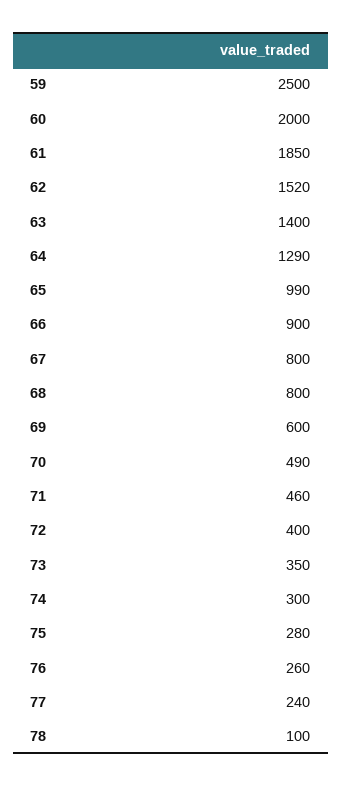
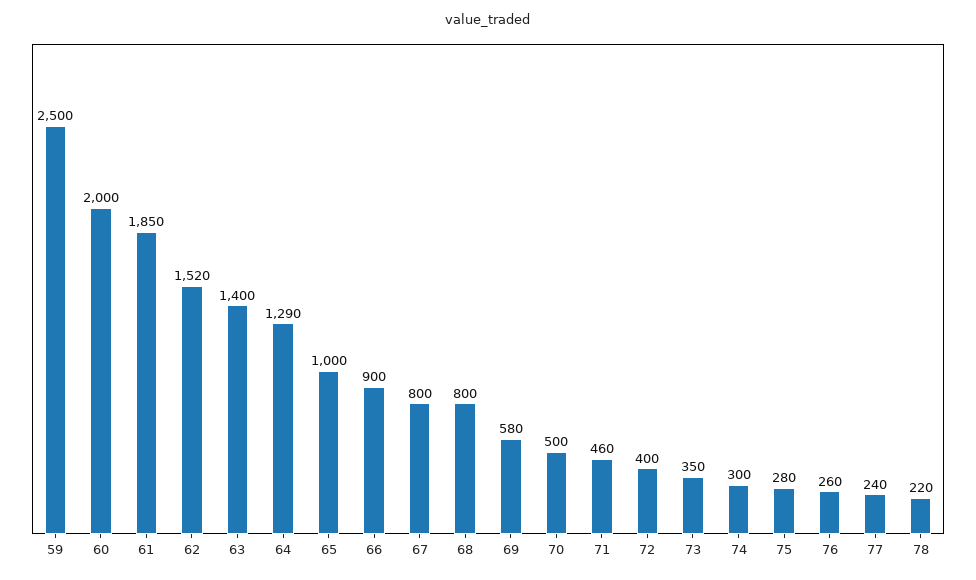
65: 990 -> 1000
69: 600 -> 580
70: 490 -> 500
78: 100 -> 220

